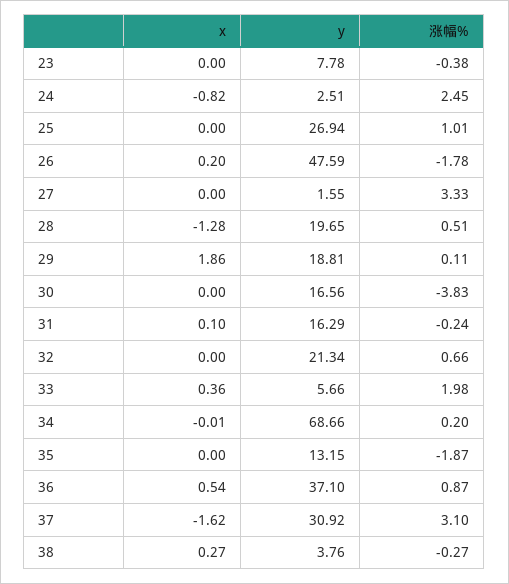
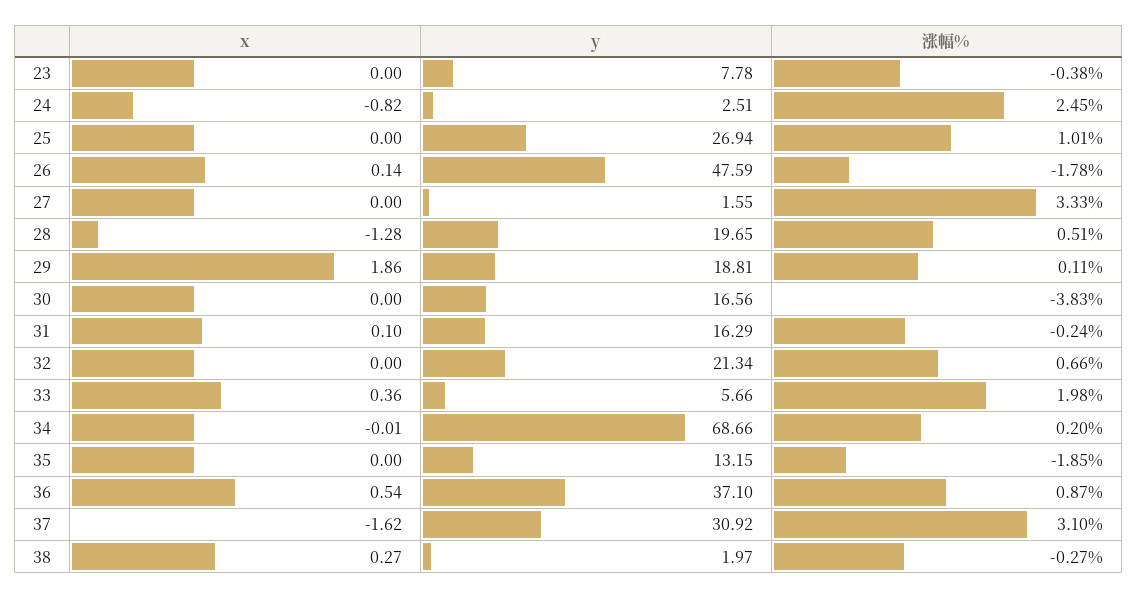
x, 26: 0.2 -> 0.14
涨幅%, 35: -1.87 -> -1.85
y, 38: 3.76 -> 1.97

